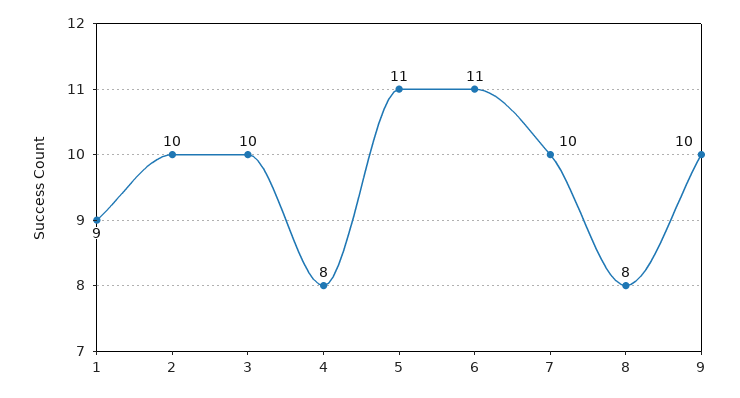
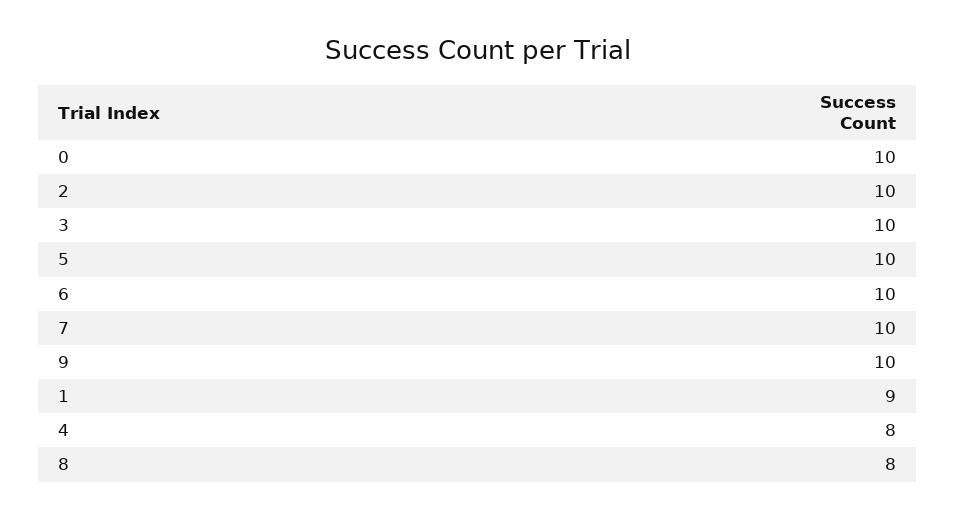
5: 11 -> 10
6: 11 -> 10
0: none -> 10

